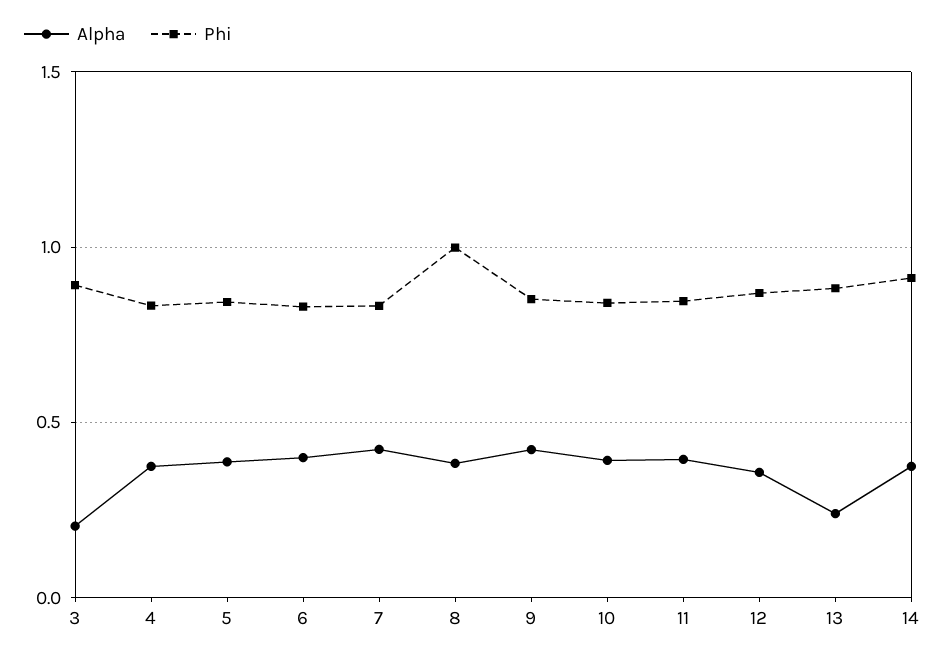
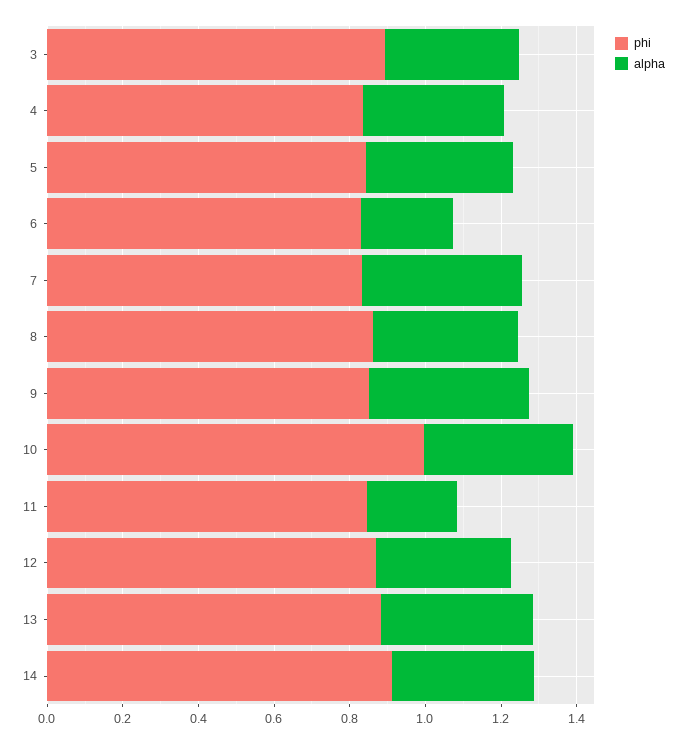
Alpha, 3: 0.2 -> 0.35
Alpha, 6: 0.4 -> 0.25
Phi, 8: 1 -> 0.85
Phi, 10: 0.85 -> 1
Alpha, 11: 0.4 -> 0.25
Alpha, 13: 0.25 -> 0.4

